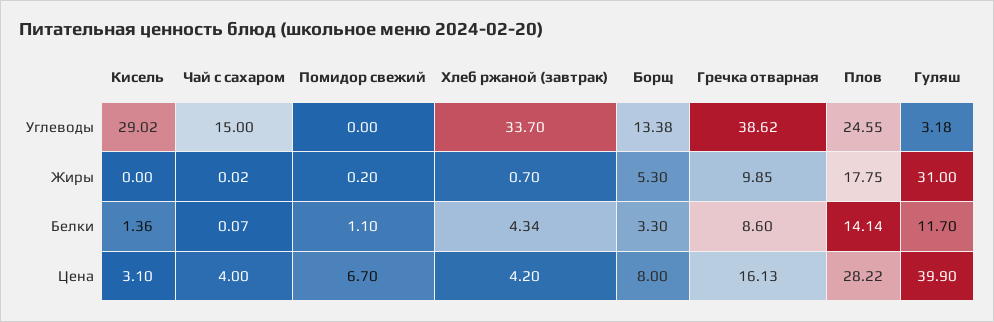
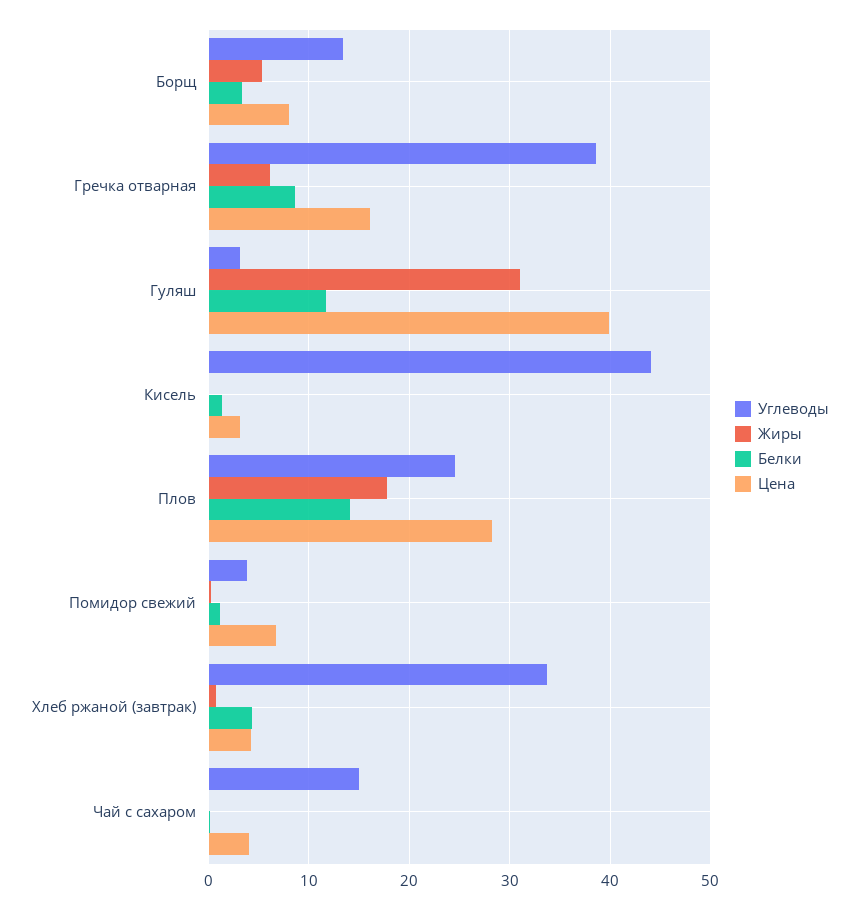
Углеводы, Кисель: 29.02 -> 44
Углеводы, Помидор свежий: 0 -> 4
Жиры, Гречка отварная: 9.85 -> 6

